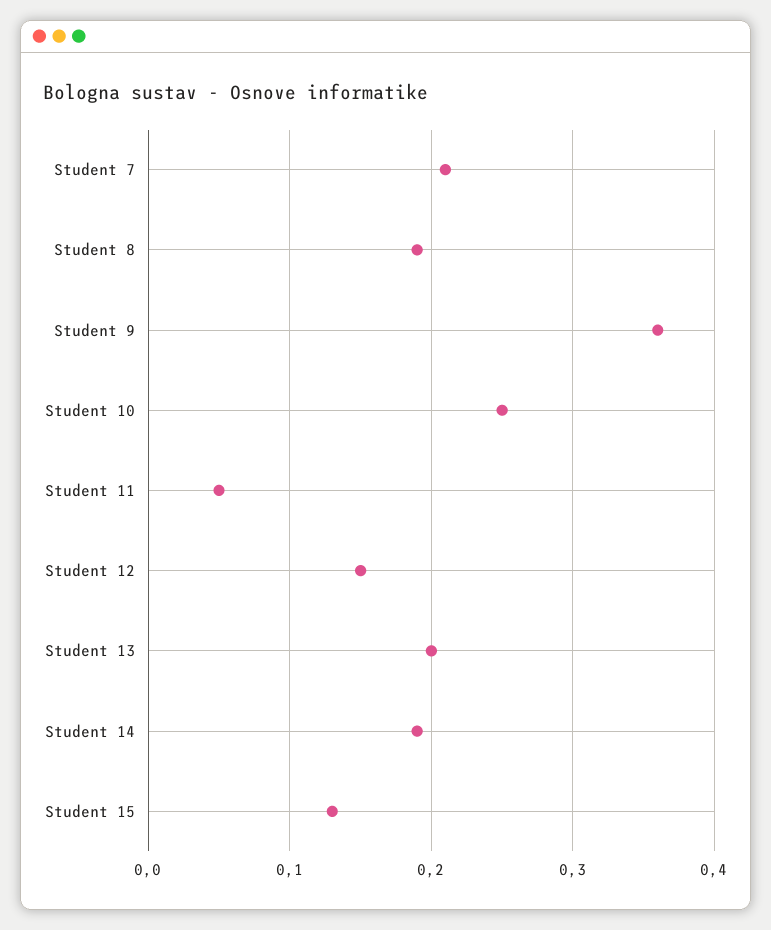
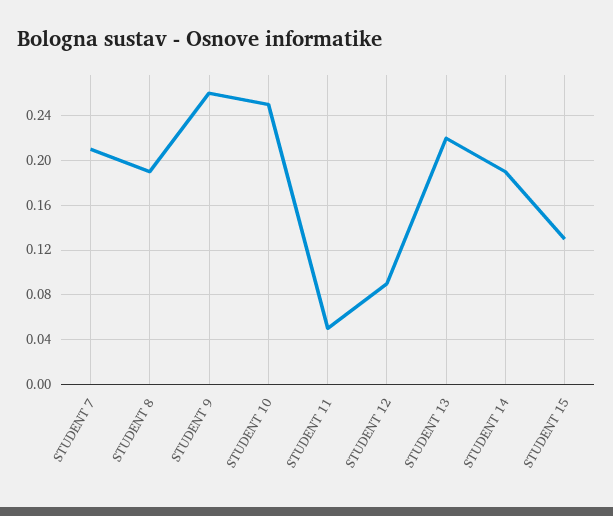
Student 9: 0.36 -> 0.26
Student 12: 0.15 -> 0.09
Student 13: 0.2 -> 0.22

